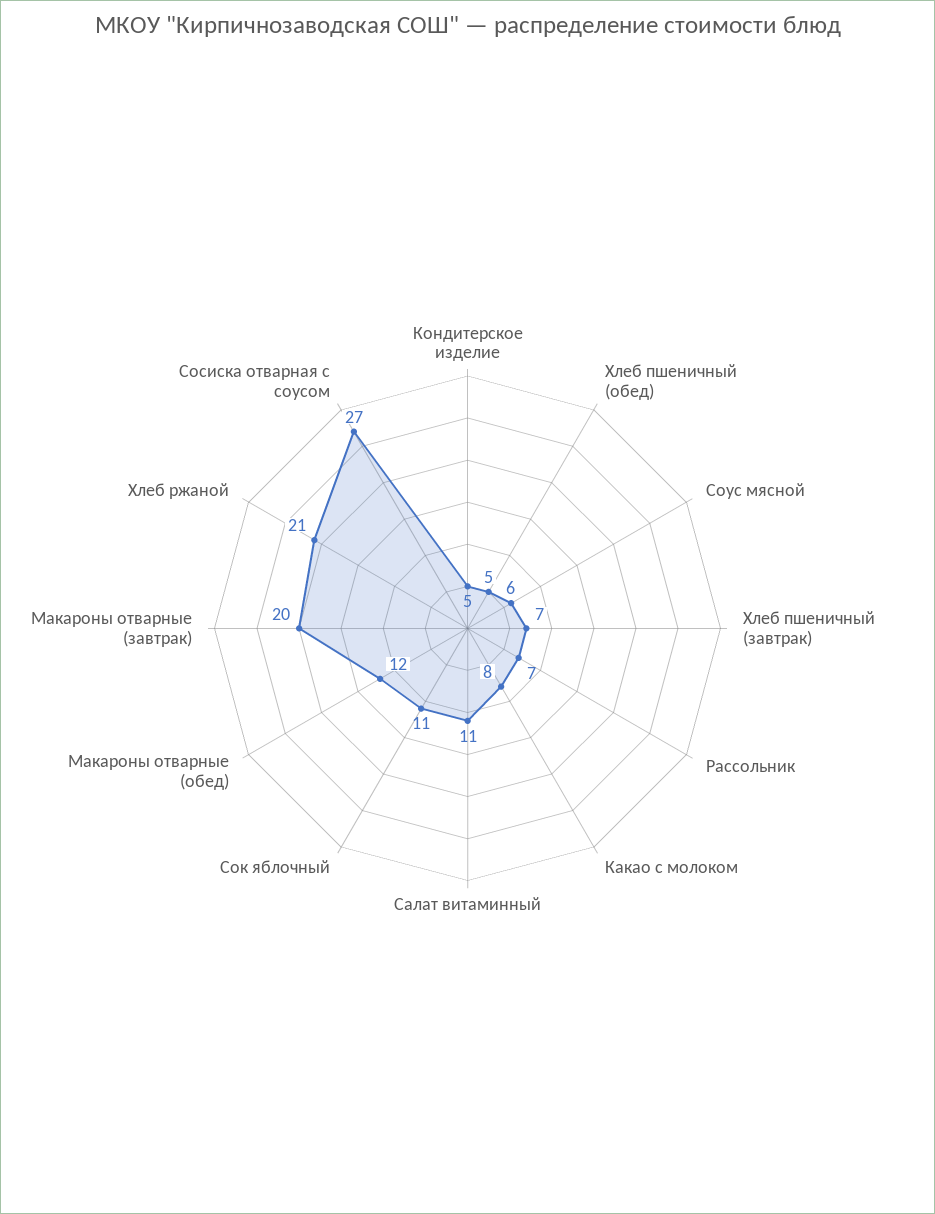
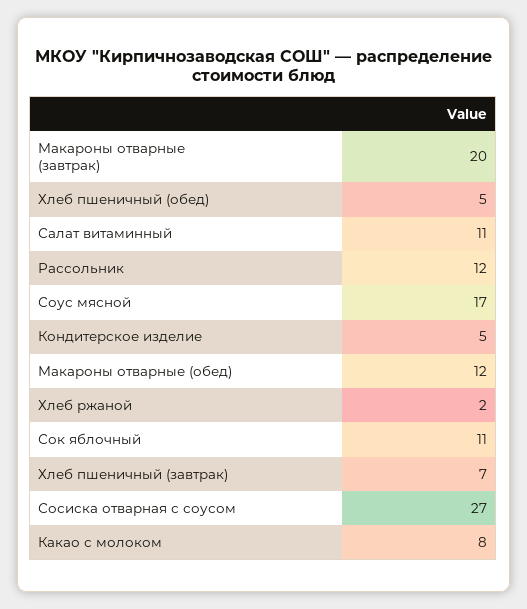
Соус мясной: 6 -> 17
Рассольник: 7 -> 12
Хлеб ржаной: 21 -> 2

